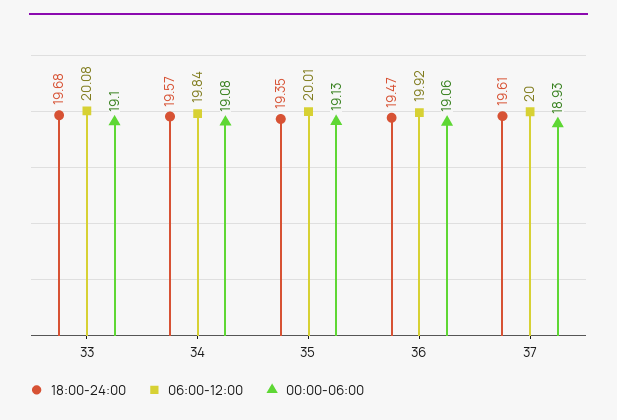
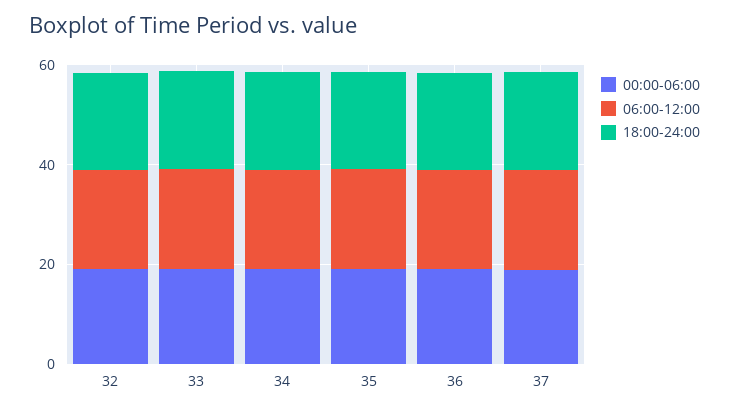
00:00-06:00, 32: none -> 20
06:00-12:00, 32: none -> 20
18:00-24:00, 32: none -> 20

